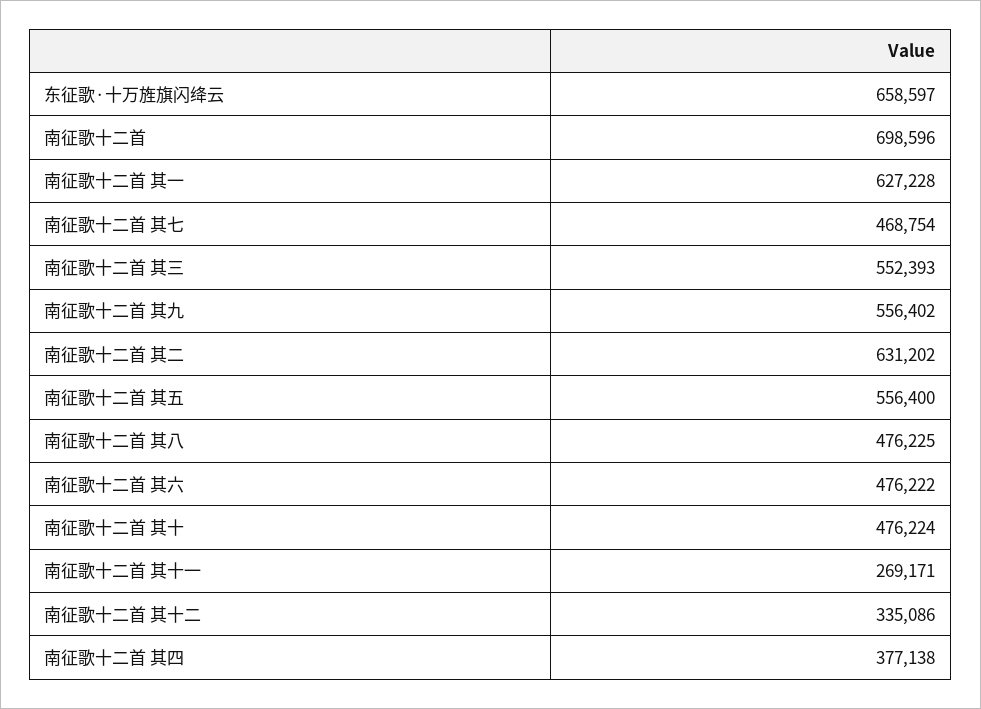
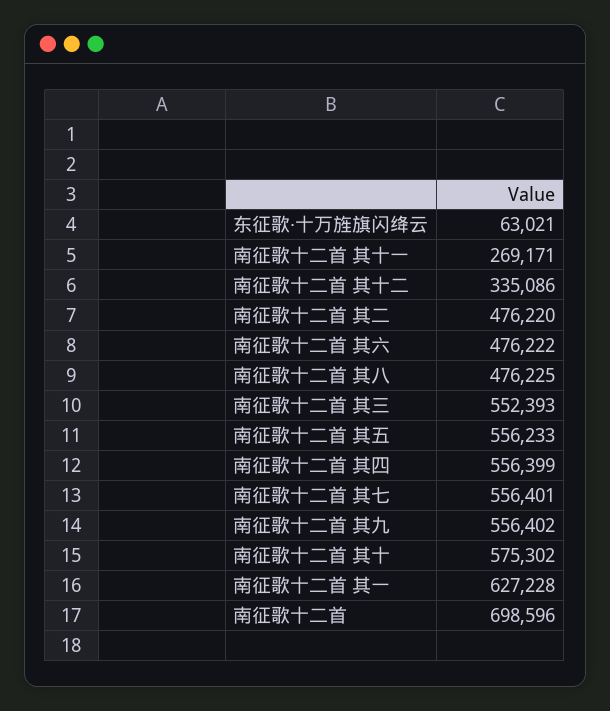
东征歌·十万旌旗闪绛云: 658597 -> 63021
南征歌十二首 其七: 468754 -> 556401
南征歌十二首 其二: 631202 -> 476220
南征歌十二首 其五: 556400 -> 556233
南征歌十二首 其十: 476224 -> 575302
南征歌十二首 其四: 377138 -> 556399

